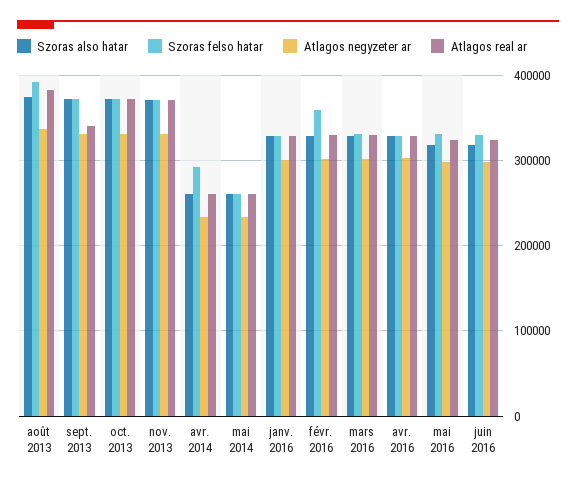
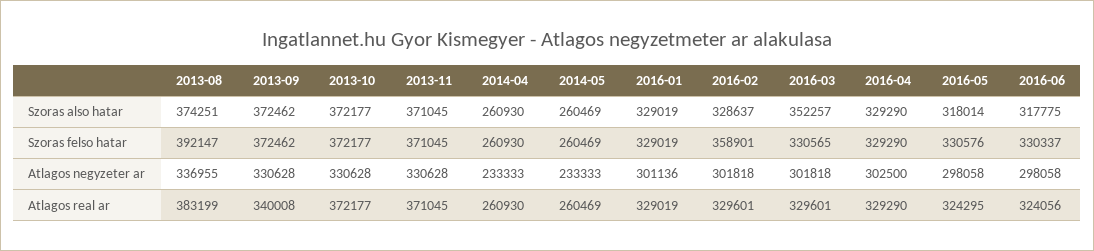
Szoras felso hatar, avr. 2014: 290000 -> 260930
Szoras also hatar, mars 2016: 330000 -> 352257

